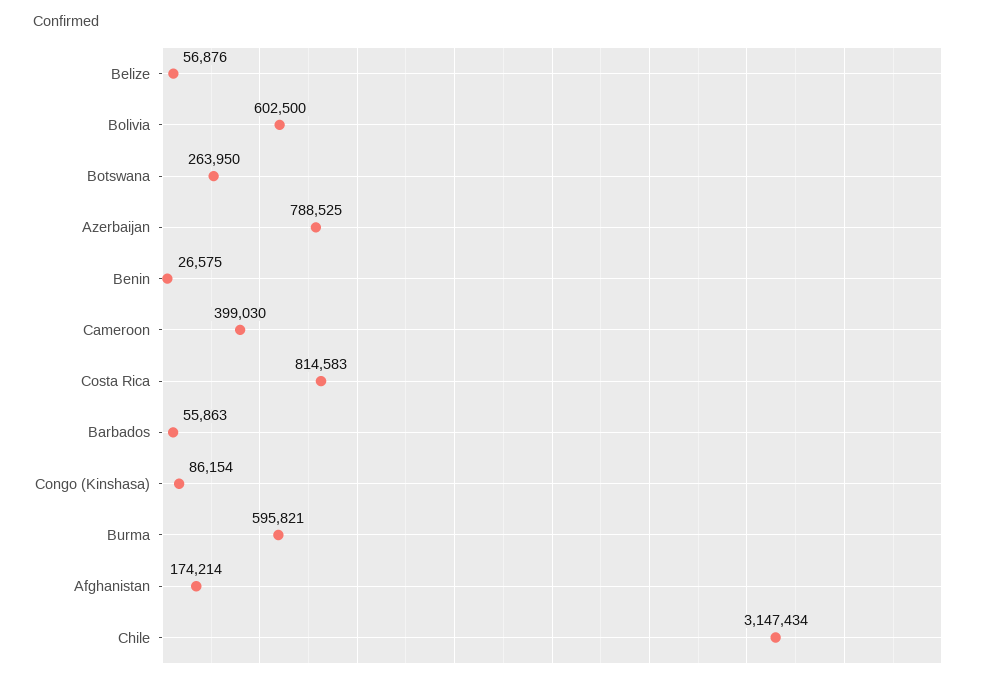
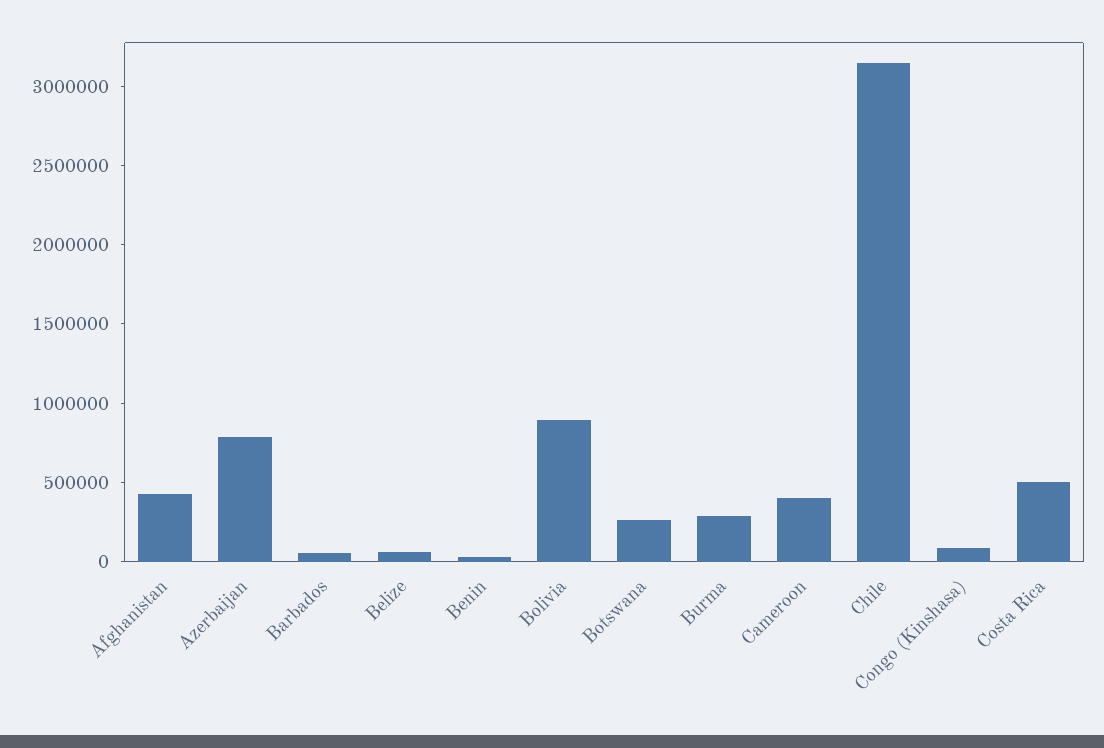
Bolivia: 602500 -> 900000
Costa Rica: 814583 -> 500000
Burma: 595821 -> 300000
Afghanistan: 174214 -> 400000

